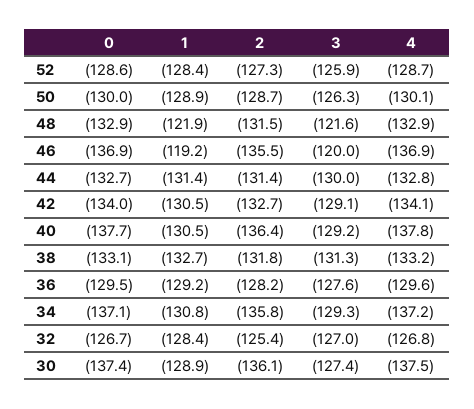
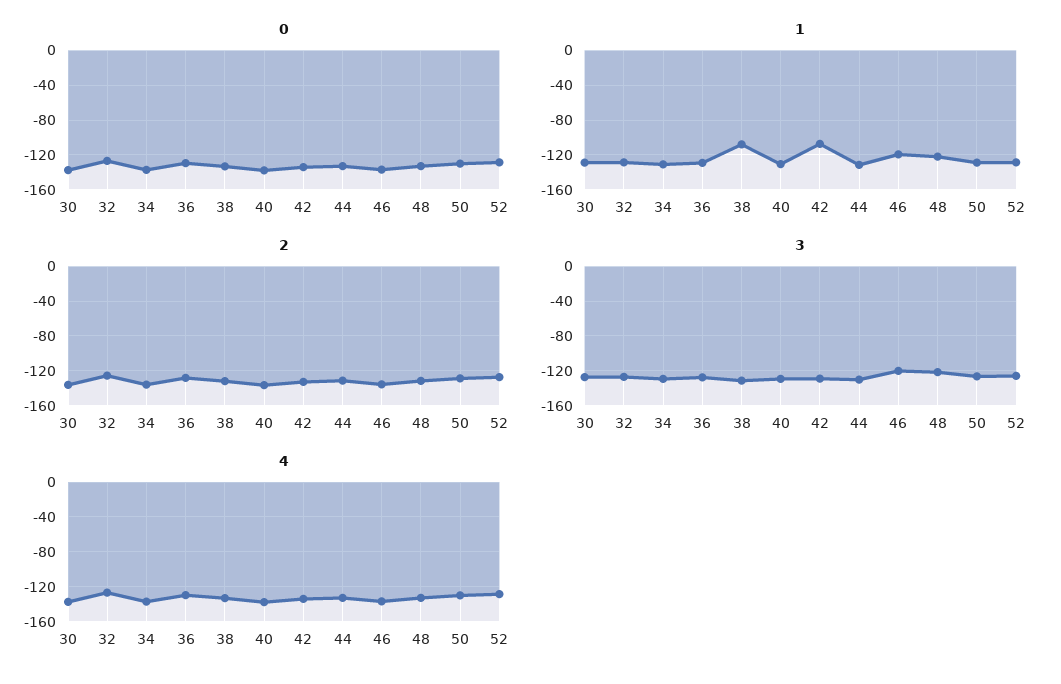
1, 42: -130.5 -> -110
1, 38: -132.7 -> -110

